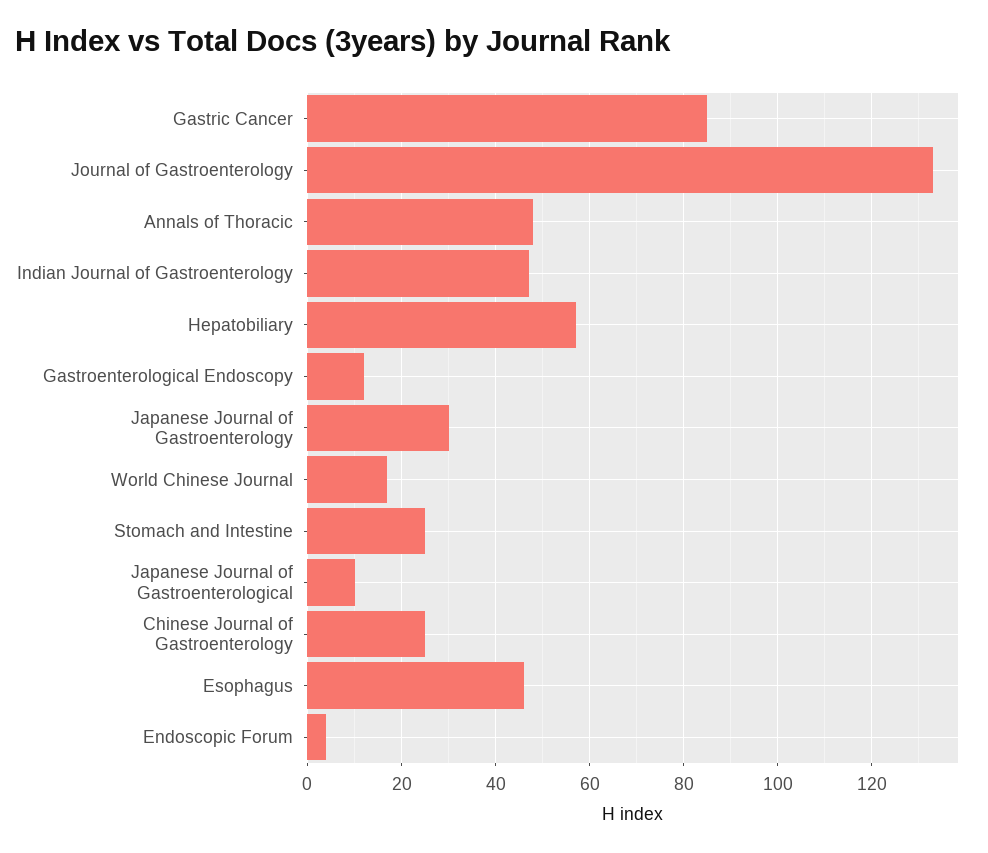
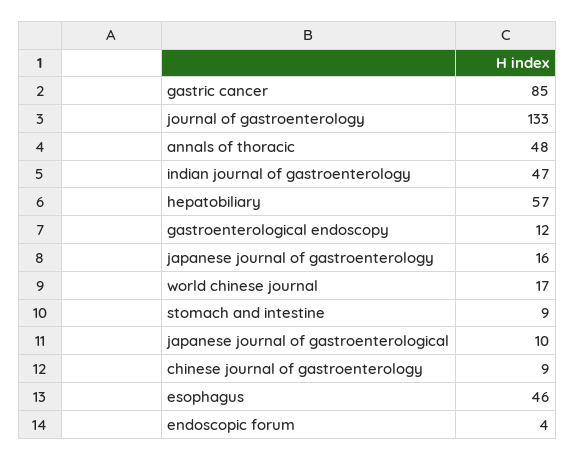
Japanese Journal of Gastroenterology: 30 -> 16
Stomach and Intestine: 25 -> 9
Chinese Journal of Gastroenterology: 25 -> 9

